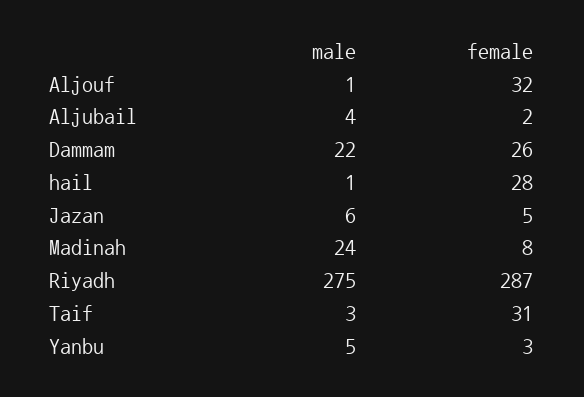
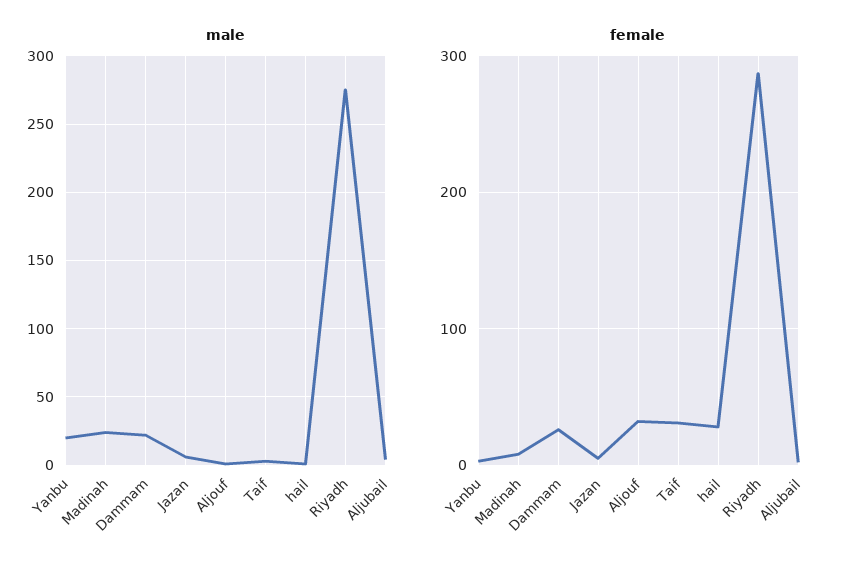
male, Yanbu: 5 -> 20

